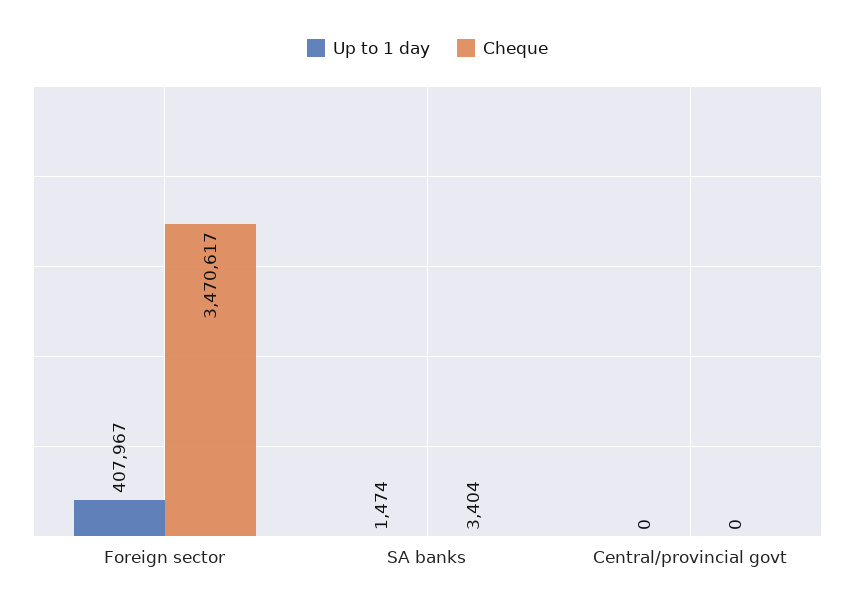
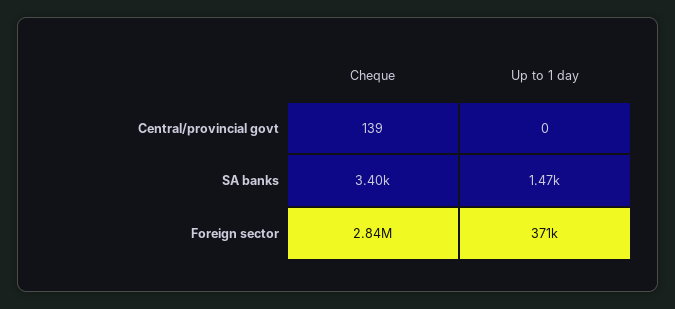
Up to 1 day, Foreign sector: 407967 -> 371000
Cheque, Foreign sector: 3470617 -> 2840000
Cheque, Central/provincial govt: 0 -> 139

